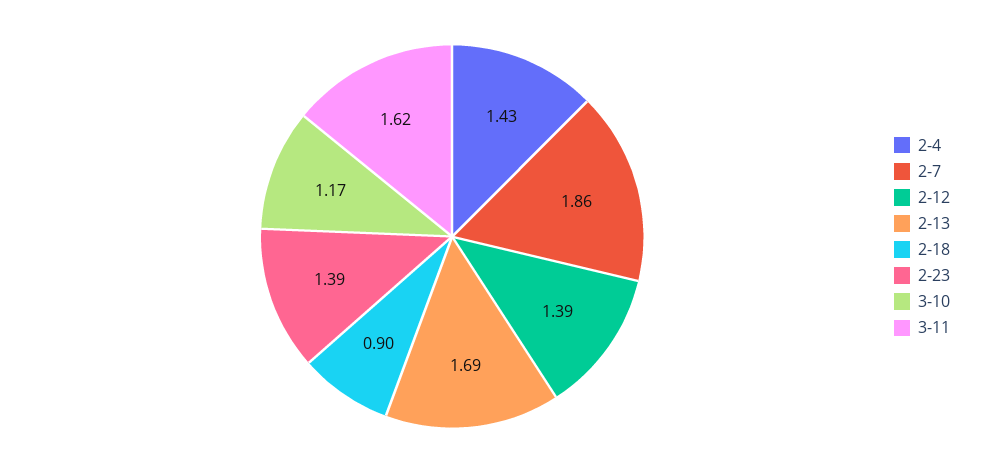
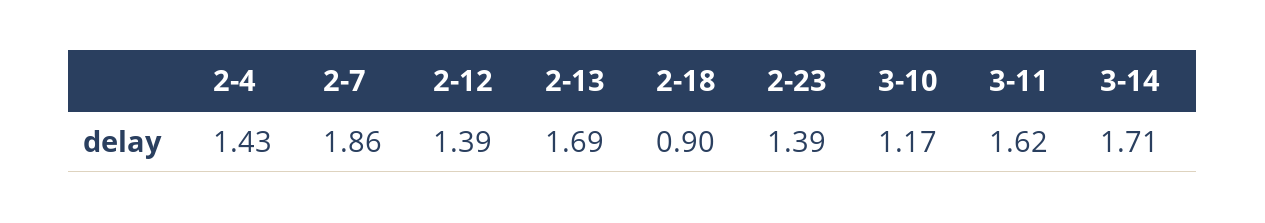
3-14: none -> 1.71

